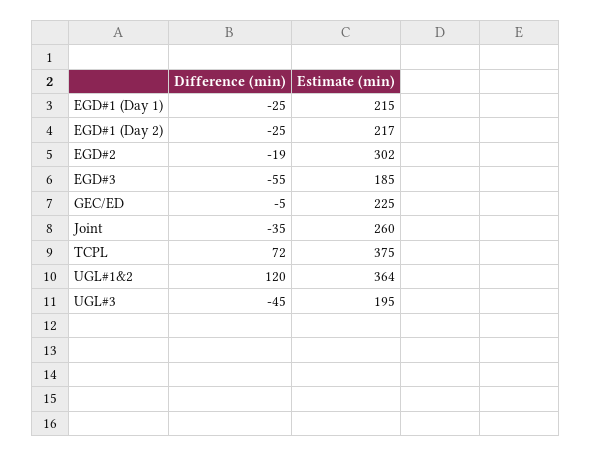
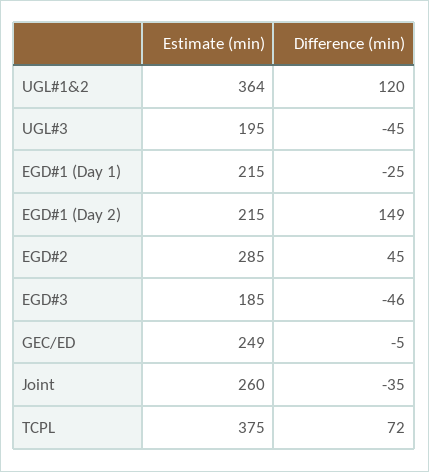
Difference (min), EGD#1 (Day 2): -25 -> 149
Estimate (min), EGD#1 (Day 2): 217 -> 215
Difference (min), EGD#2: -19 -> 45
Estimate (min), EGD#2: 302 -> 285
Difference (min), EGD#3: -55 -> -46
Estimate (min), GEC/ED: 225 -> 249

